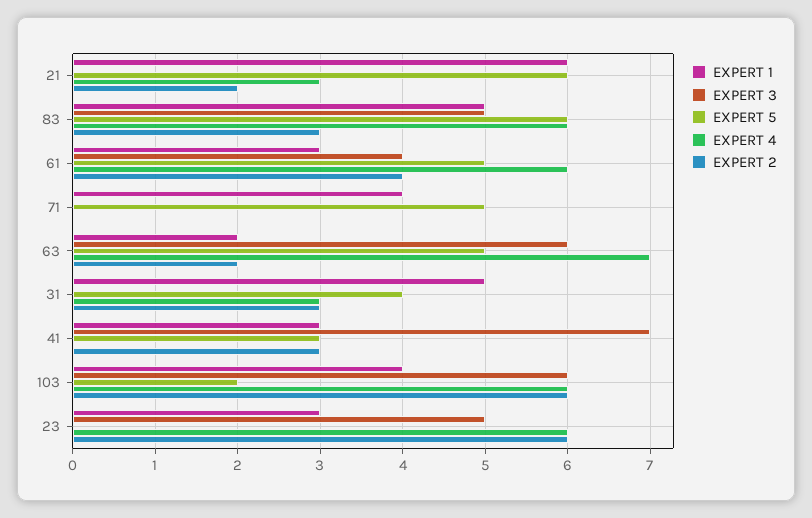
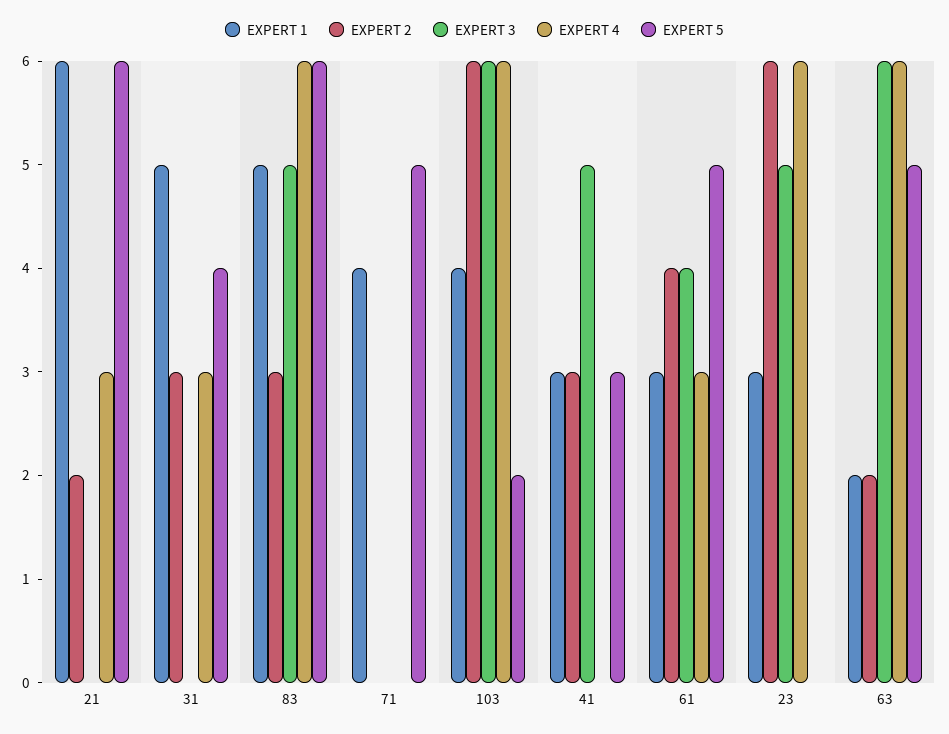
EXPERT 4, 61: 6 -> 3
EXPERT 4, 63: 7 -> 6
EXPERT 3, 41: 7 -> 5

